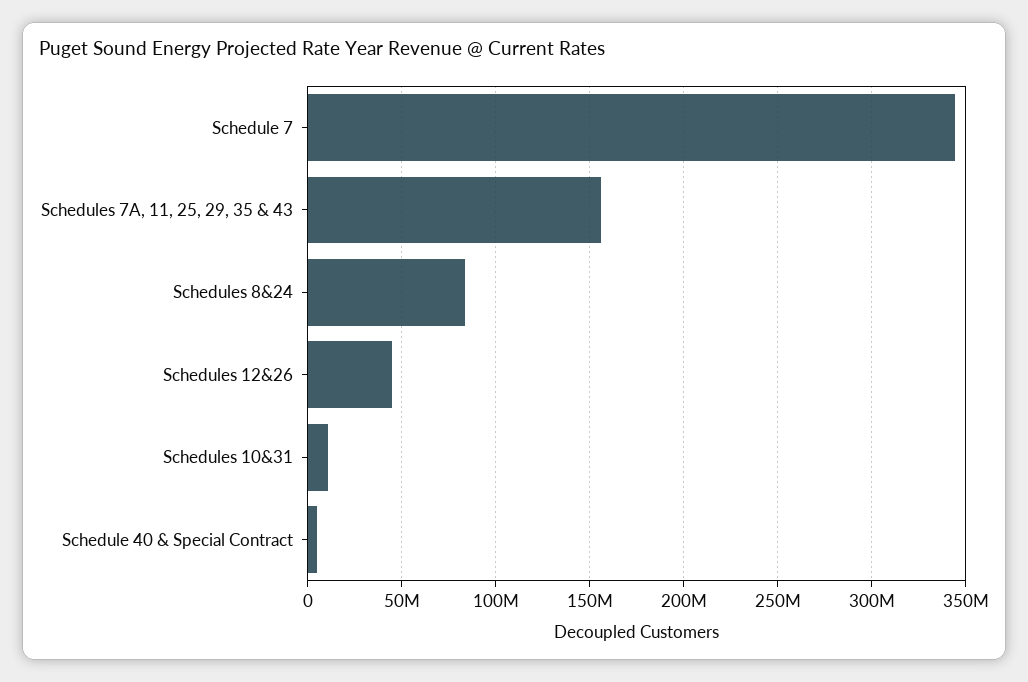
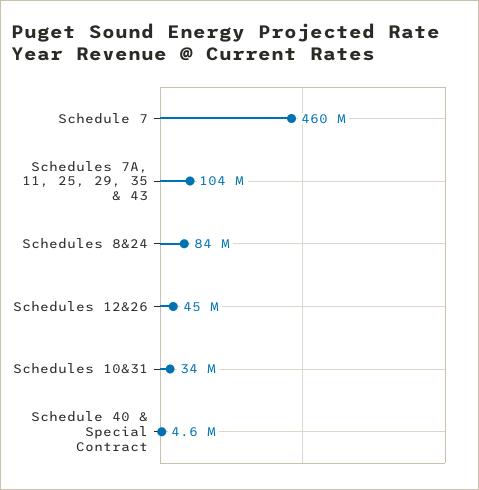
Schedule 7: 345000000 -> 460000000
Schedules 7A, 11, 25, 29, 35 & 43: 155000000 -> 104000000
Schedules 10&31: 10000000 -> 34000000

